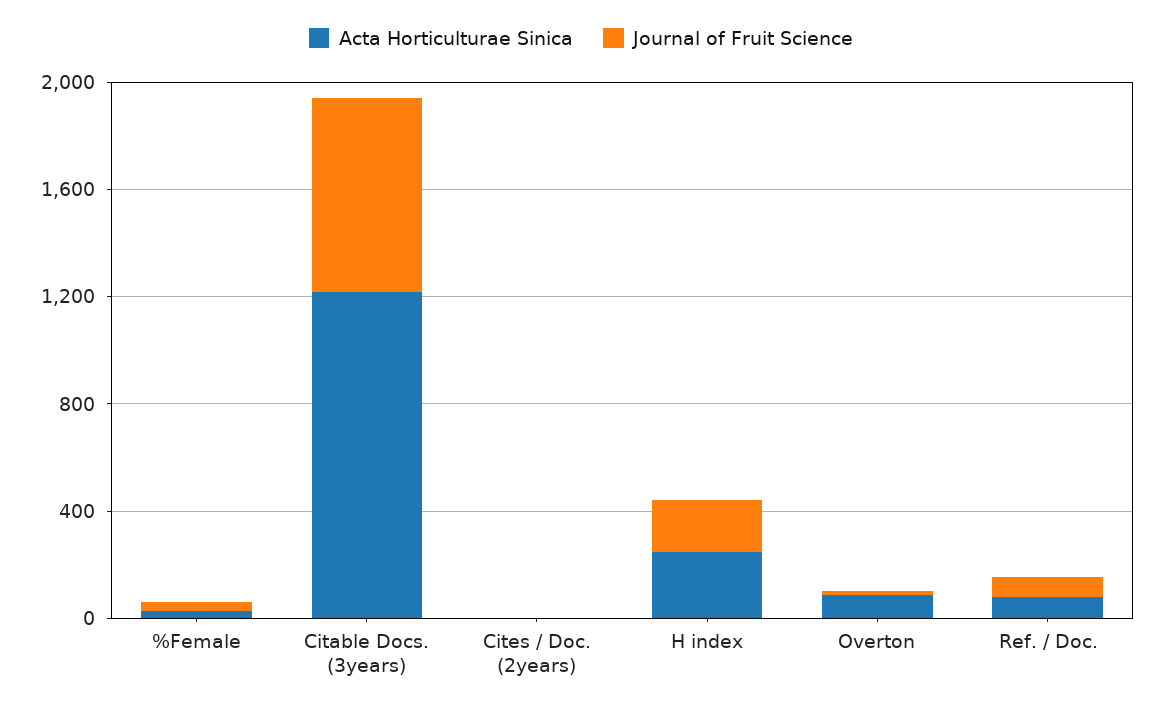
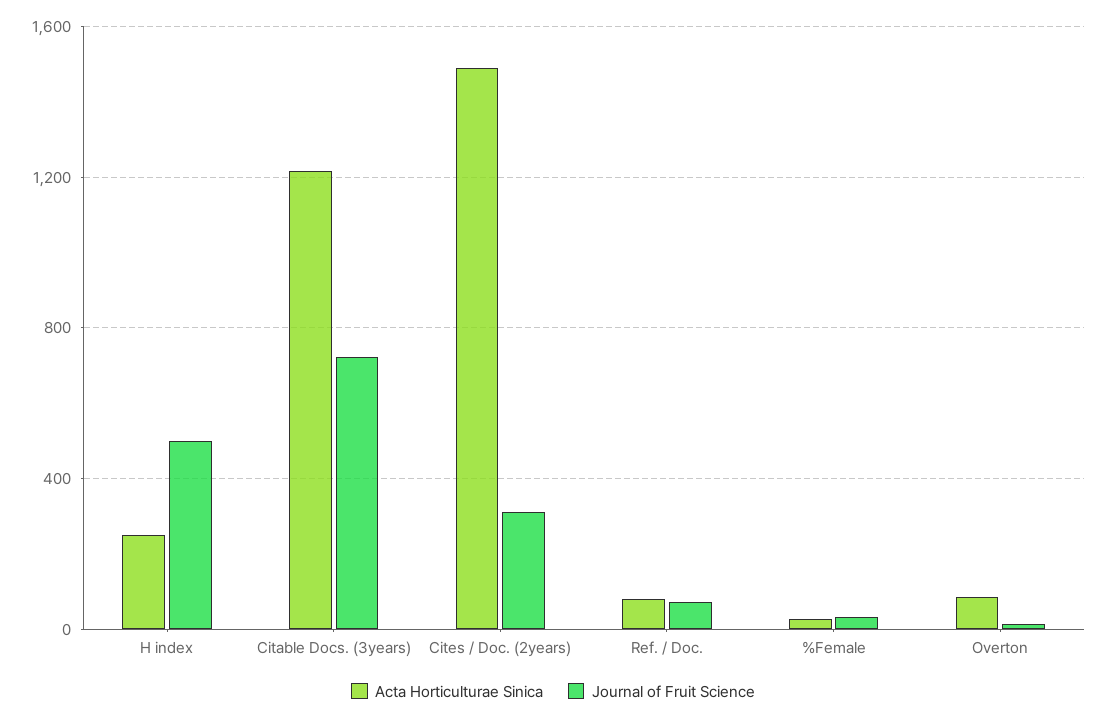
Acta Horticulturae Sinica, Cites / Doc. (2years): 0 -> 1500
Journal of Fruit Science, Cites / Doc. (2years): 0 -> 300
Journal of Fruit Science, H index: 200 -> 500

